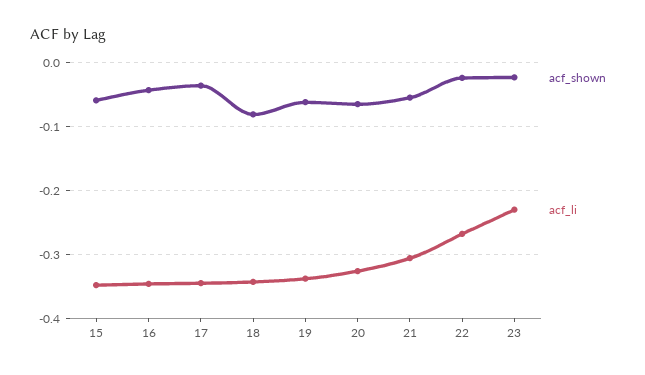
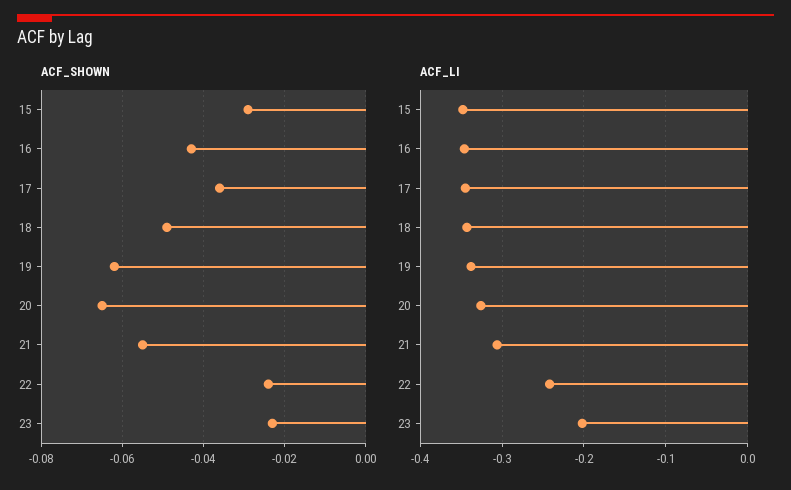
acf_shown, 15: -0.06 -> -0.03
acf_shown, 18: -0.08 -> -0.05
acf_li, 22: -0.27 -> -0.24
acf_li, 23: -0.23 -> -0.2

